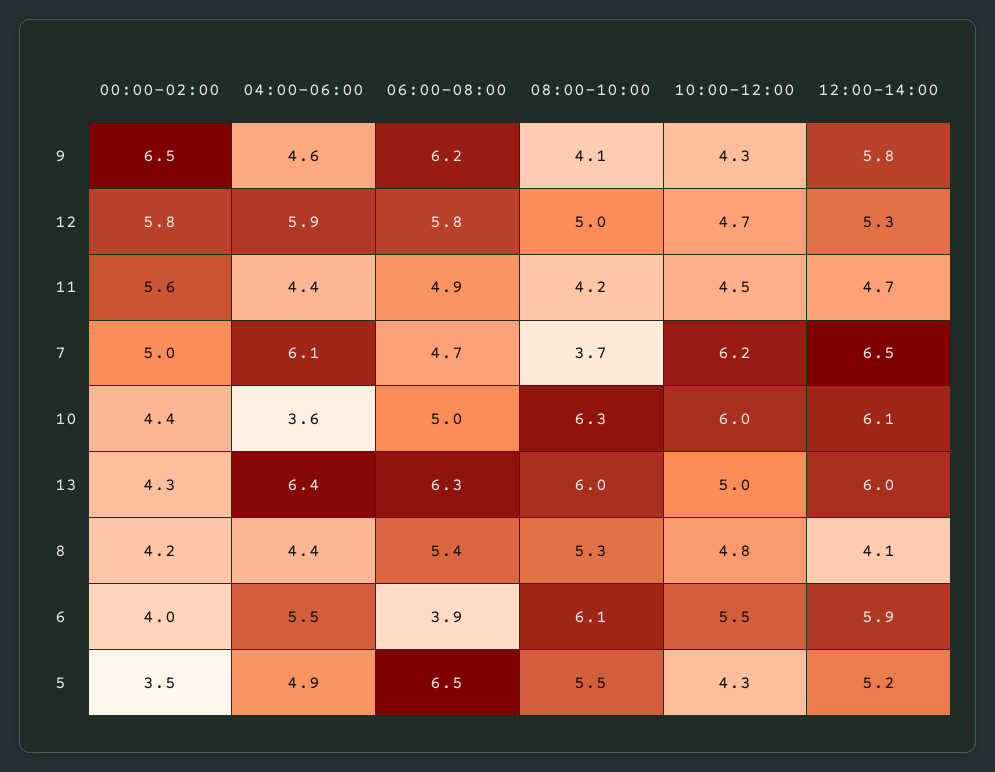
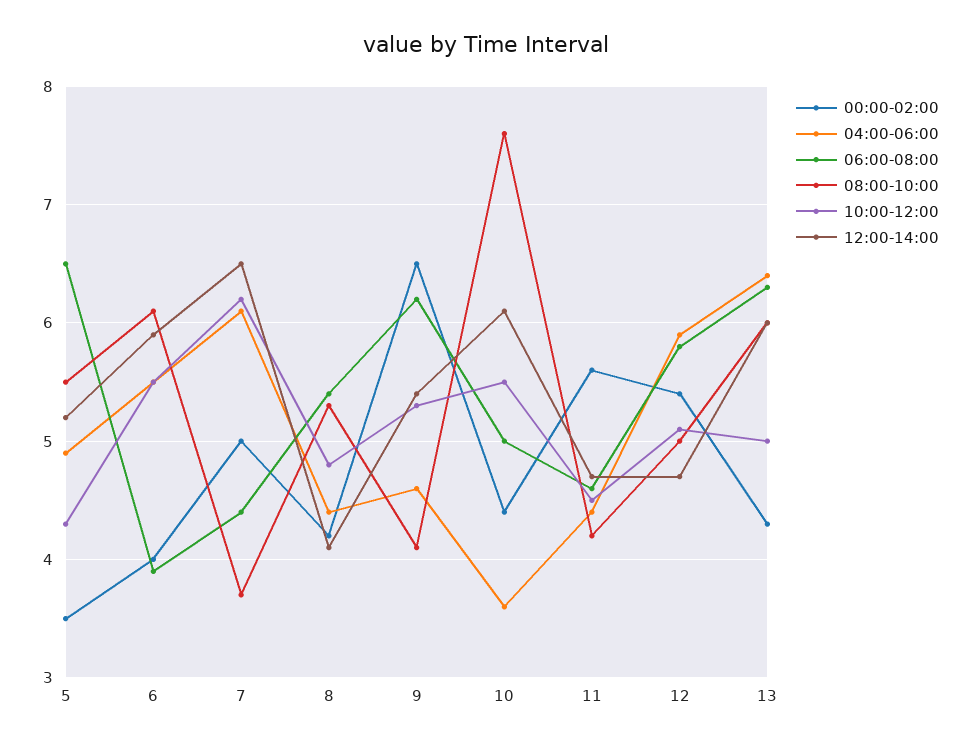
10:00-12:00, 9: 4.3 -> 5.3
12:00-14:00, 9: 5.8 -> 5.4
00:00-02:00, 12: 5.8 -> 5.4
10:00-12:00, 12: 4.7 -> 5.1
12:00-14:00, 12: 5.3 -> 4.7
06:00-08:00, 11: 4.9 -> 4.6
06:00-08:00, 7: 4.7 -> 4.4
08:00-10:00, 10: 6.3 -> 7.6
10:00-12:00, 10: 6 -> 5.5

